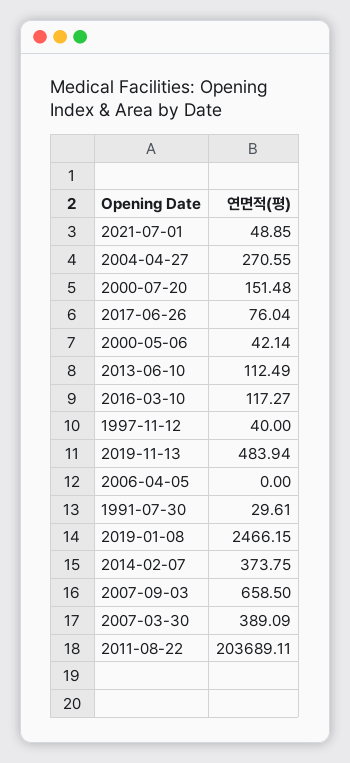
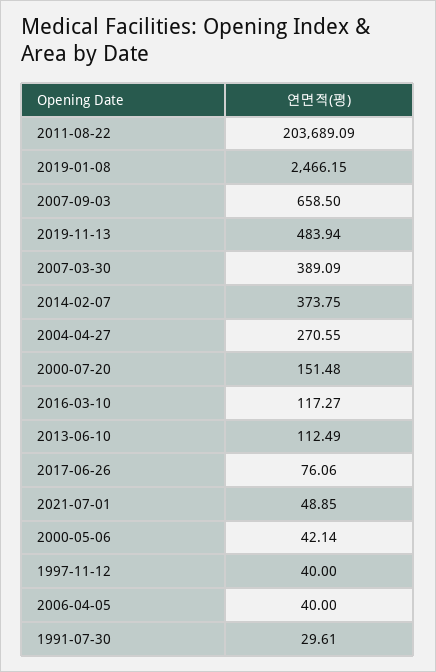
2017-06-26: 76.04 -> 76.06
2006-04-05: 0 -> 40
2011-08-22: 203689.11 -> 203689.09

